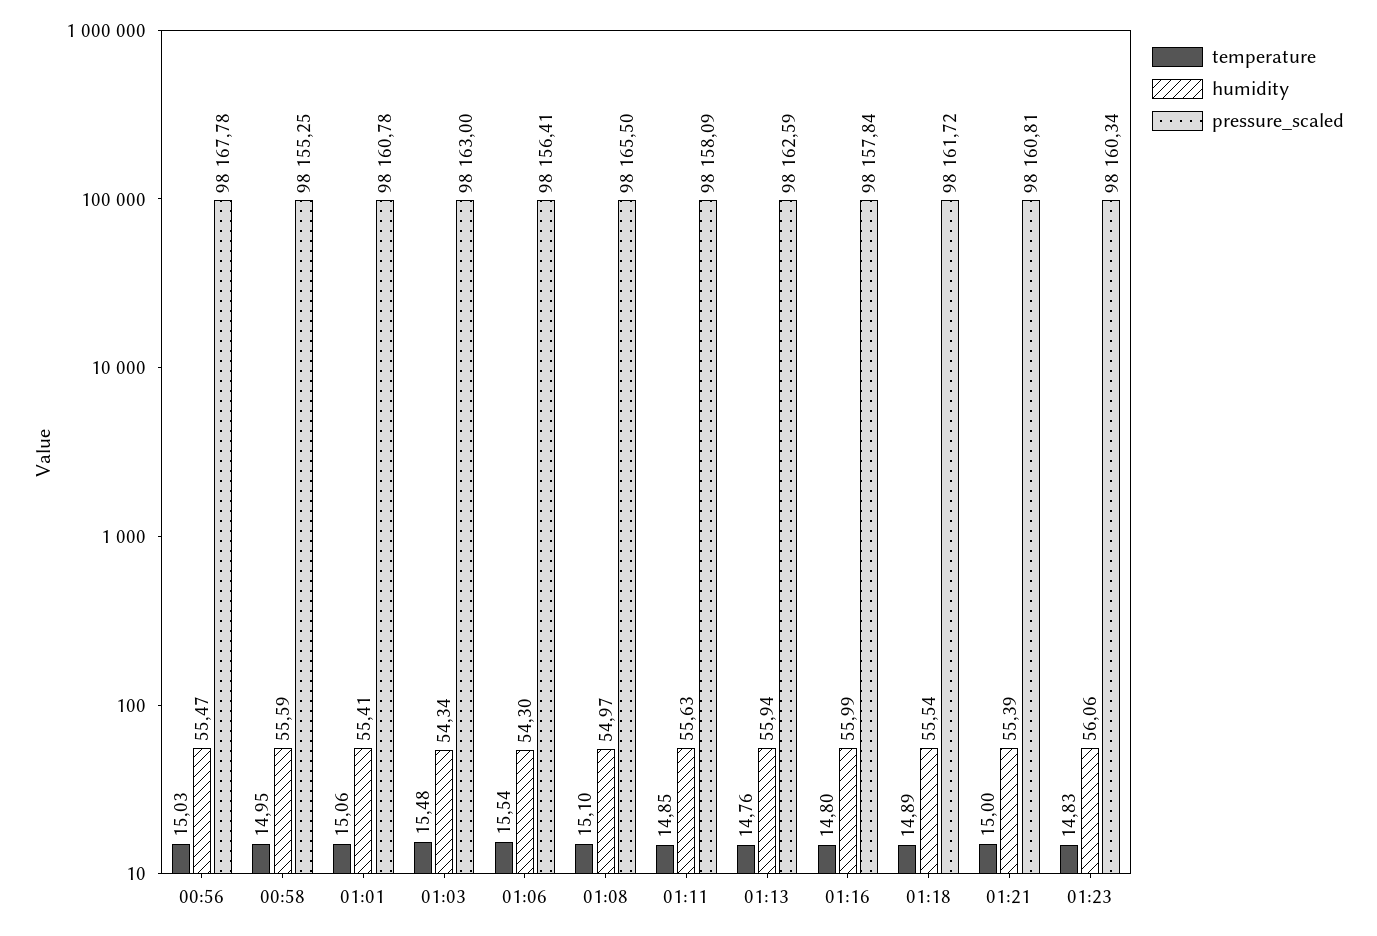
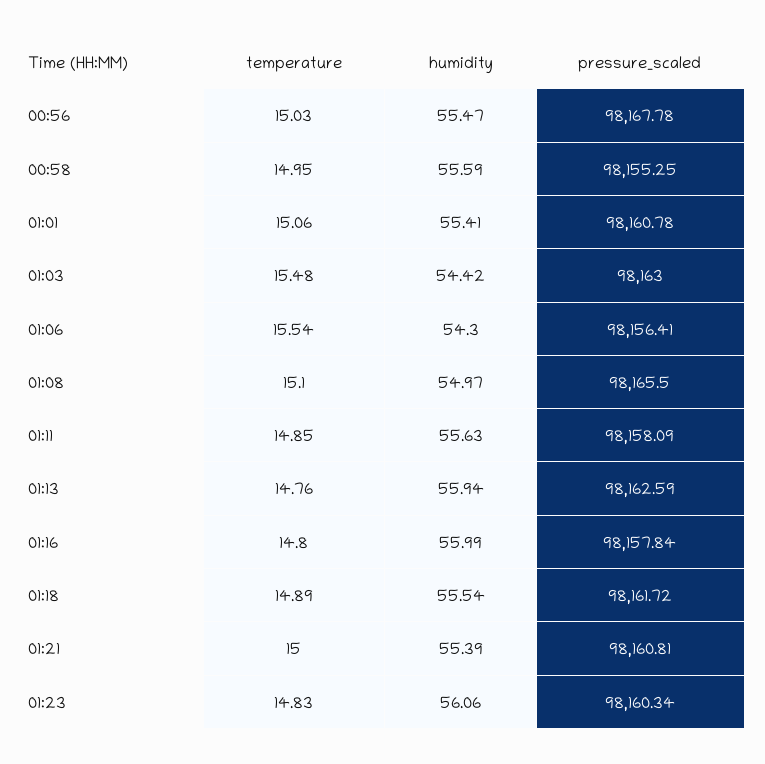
humidity, 01:03: 54.34 -> 54.42

